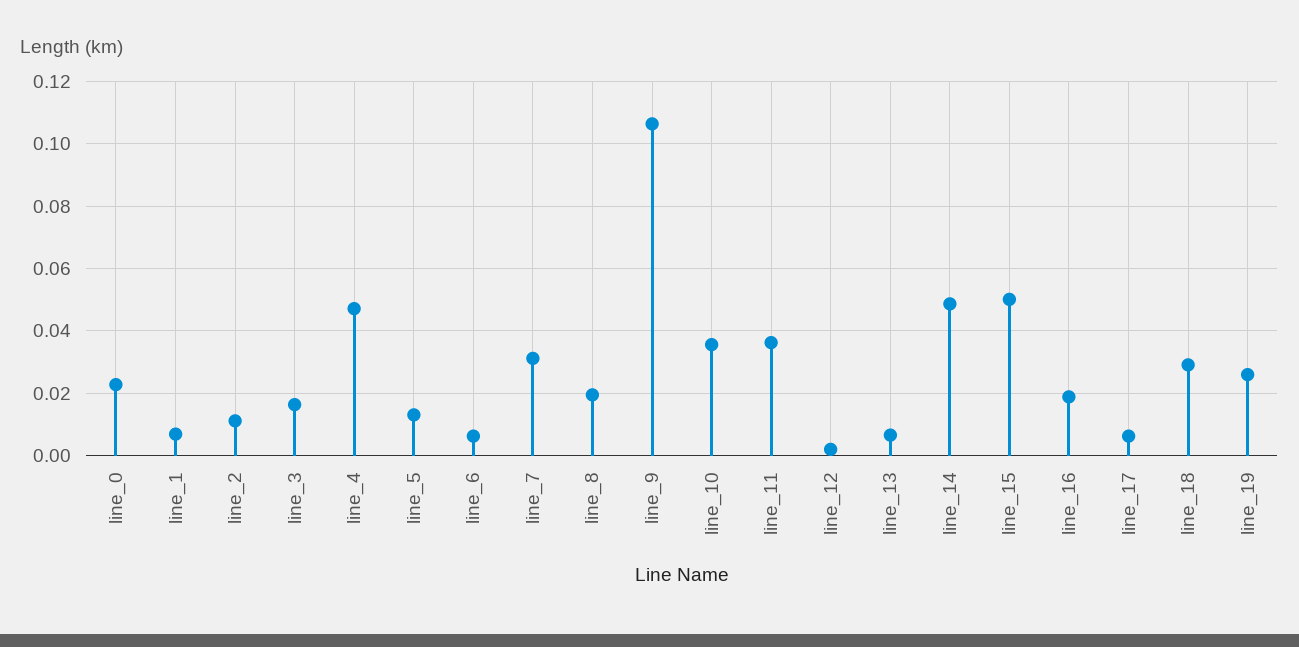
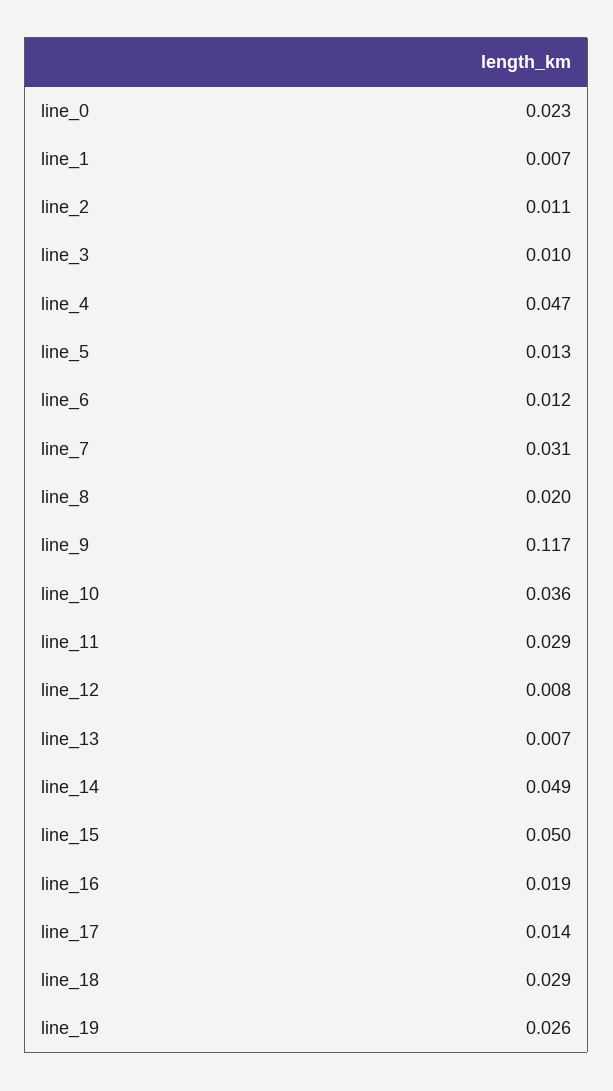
line_3: 0.016 -> 0.01
line_6: 0.006 -> 0.012
line_9: 0.106 -> 0.117
line_11: 0.036 -> 0.029
line_12: 0.002 -> 0.008
line_17: 0.006 -> 0.014

